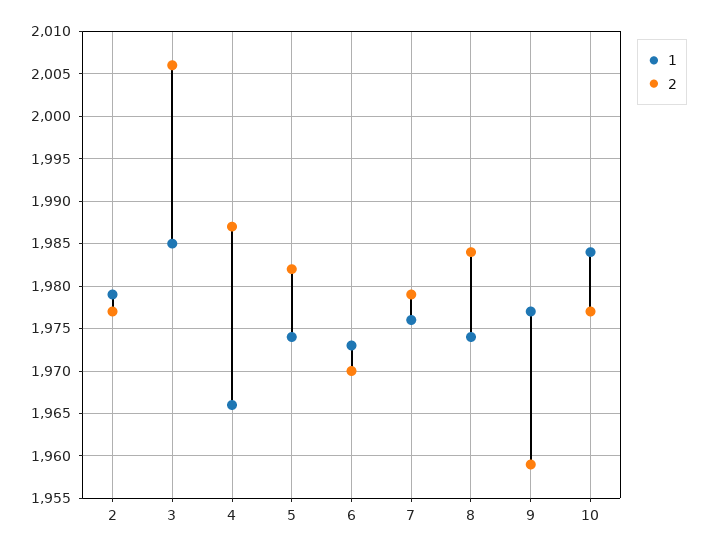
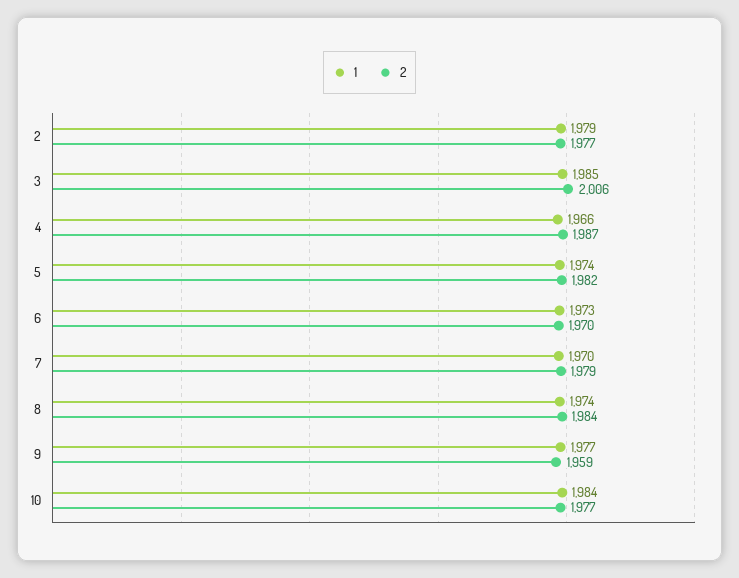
1, 7: 1976 -> 1970

